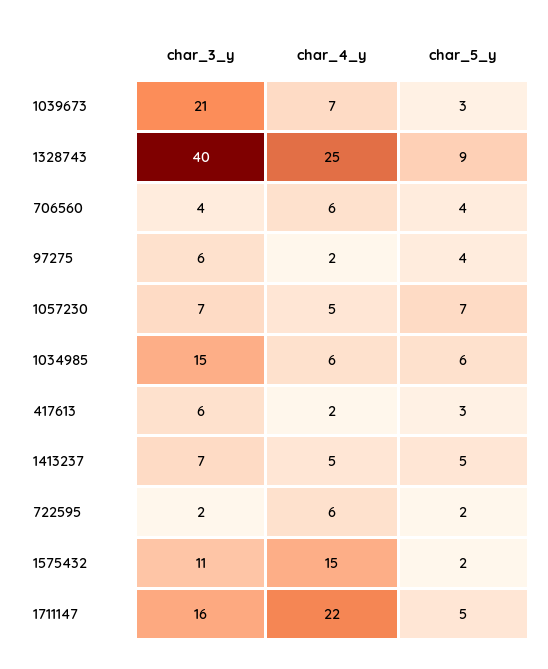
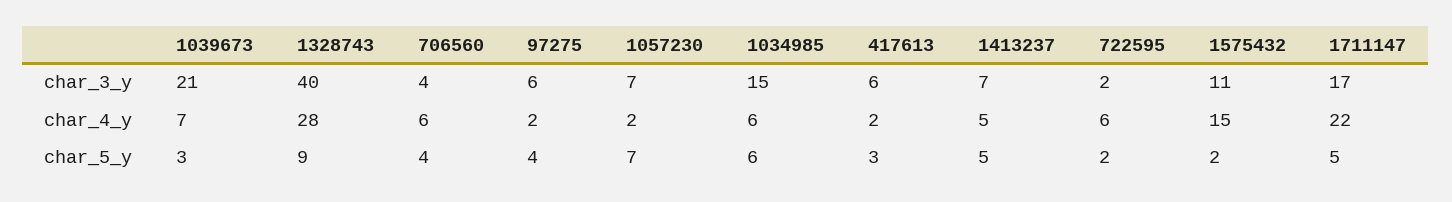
char_4_y, 1328743: 25 -> 28
char_4_y, 1057230: 5 -> 2
char_3_y, 1711147: 16 -> 17

